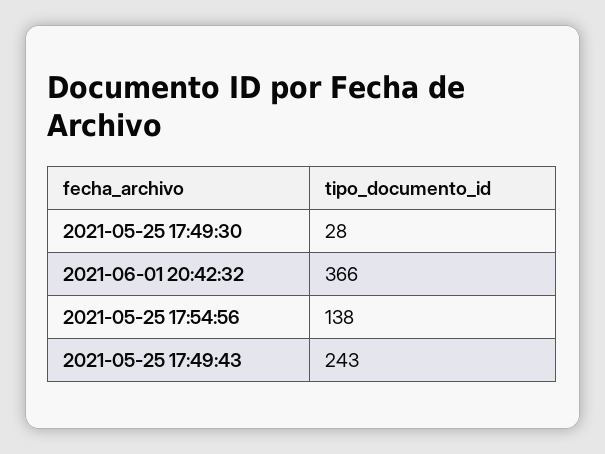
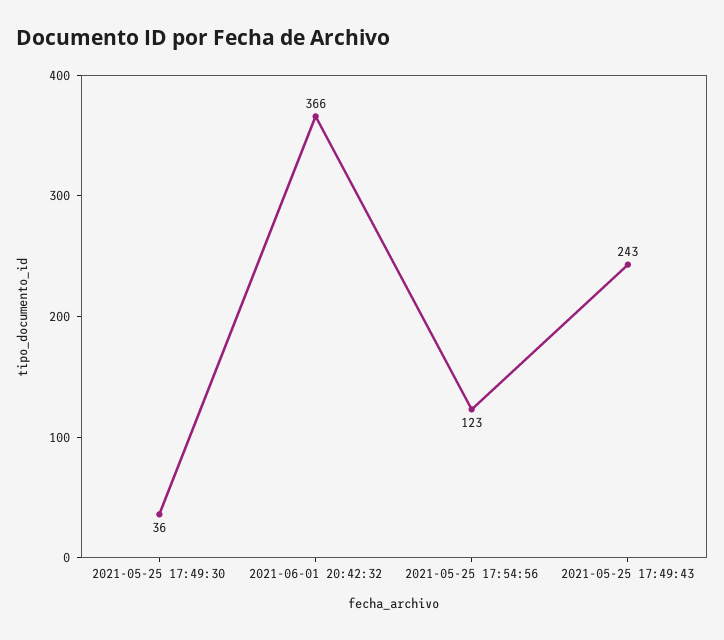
2021-05-25 17:49:30: 28 -> 36
2021-05-25 17:54:56: 138 -> 123

